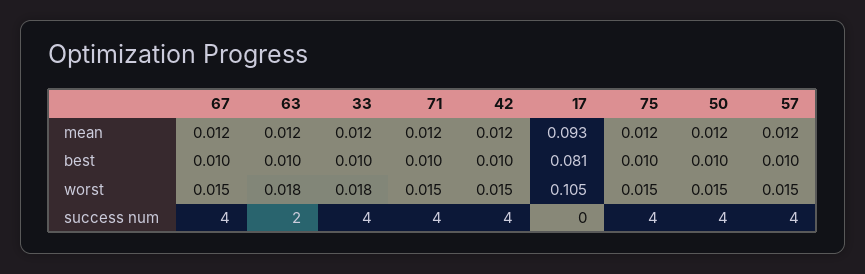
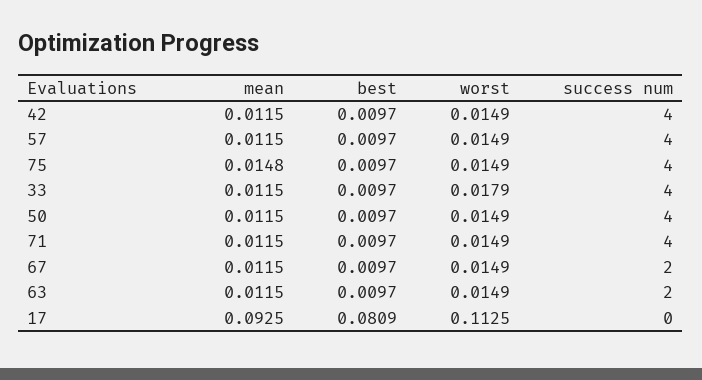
75, mean: 0.012 -> 0.0148
63, worst: 0.018 -> 0.0149
17, worst: 0.105 -> 0.1125
67, success num: 4 -> 2

